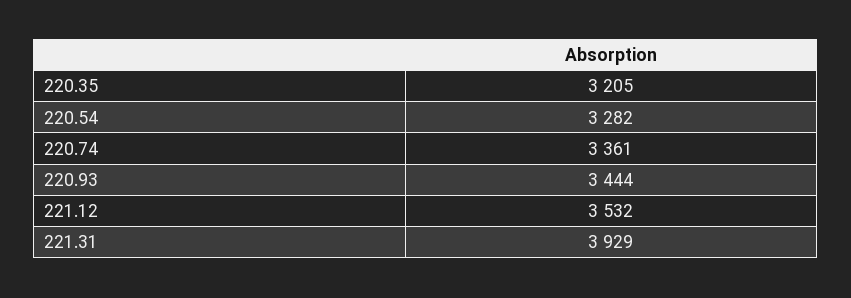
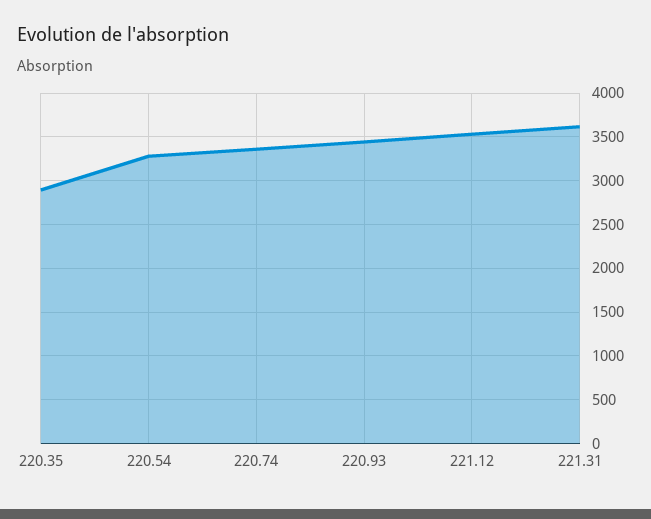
220.35: 3205 -> 2900
221.31: 3929 -> 3600

